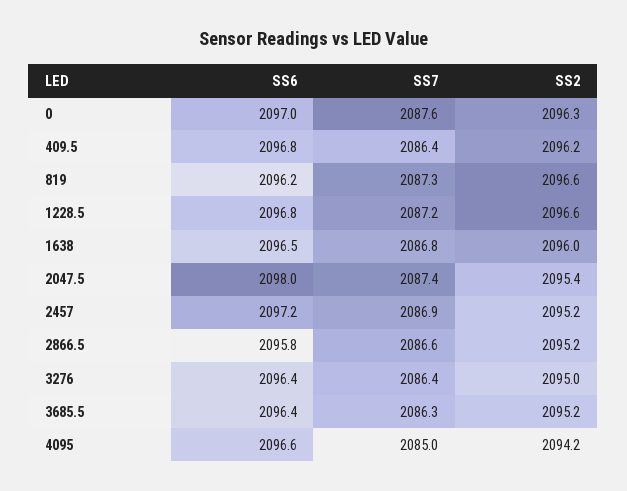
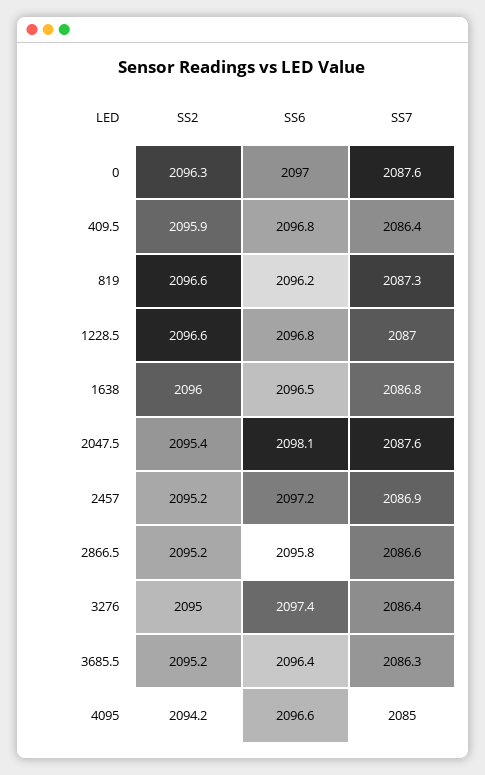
SS2, 409.5: 2096.2 -> 2095.9
SS7, 1228.5: 2087.2 -> 2087
SS6, 2047.5: 2098 -> 2098.1
SS7, 2047.5: 2087.4 -> 2087.6
SS6, 3276: 2096.4 -> 2097.4

